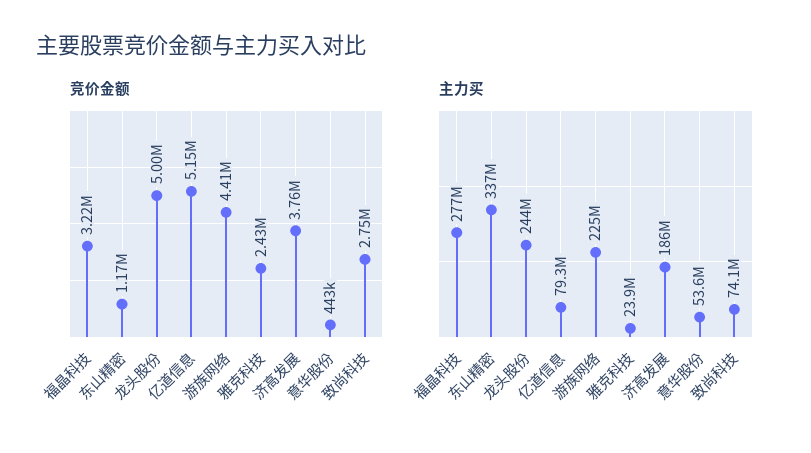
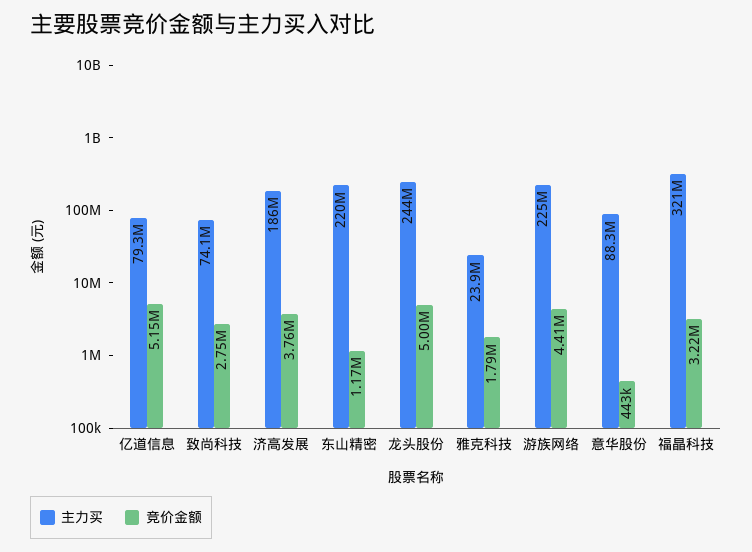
竞价金额, 雅克科技: 2430000 -> 1790000
主力买, 福晶科技: 277000000 -> 321000000
主力买, 东山精密: 337000000 -> 220000000
主力买, 意华股份: 53600000 -> 88300000

